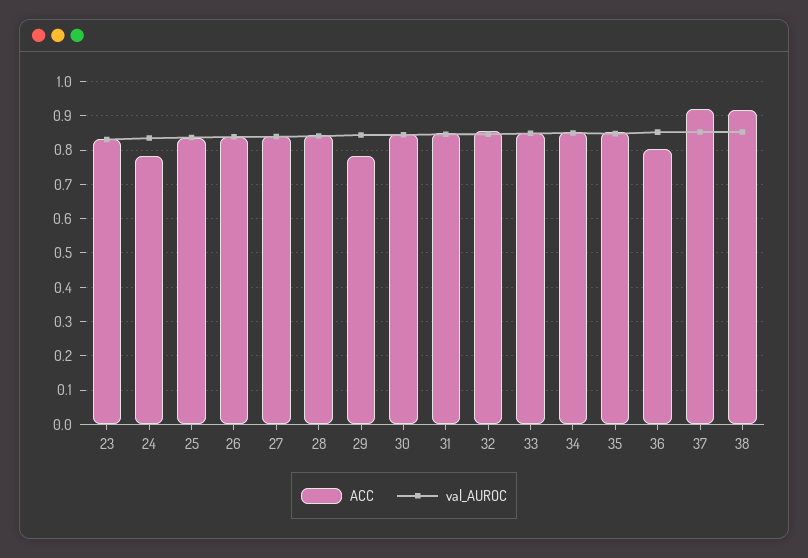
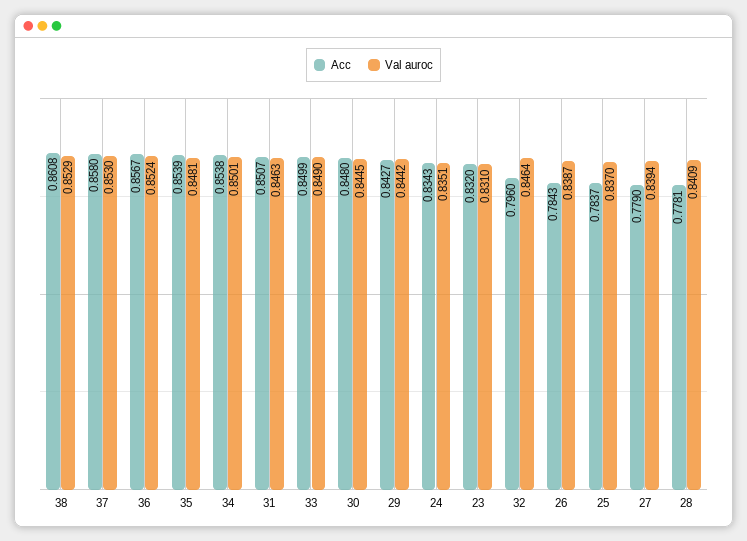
ACC, 24: 0.78 -> 0.8343
ACC, 25: 0.84 -> 0.7837
ACC, 26: 0.84 -> 0.7843
ACC, 27: 0.84 -> 0.779
ACC, 28: 0.84 -> 0.7781
ACC, 29: 0.78 -> 0.8427
ACC, 32: 0.86 -> 0.796
ACC, 36: 0.8 -> 0.8567
ACC, 37: 0.92 -> 0.858
ACC, 38: 0.92 -> 0.8608

